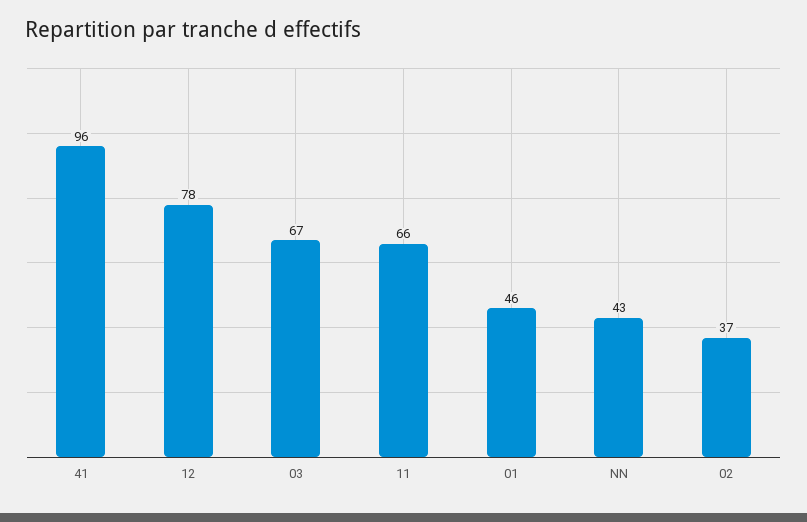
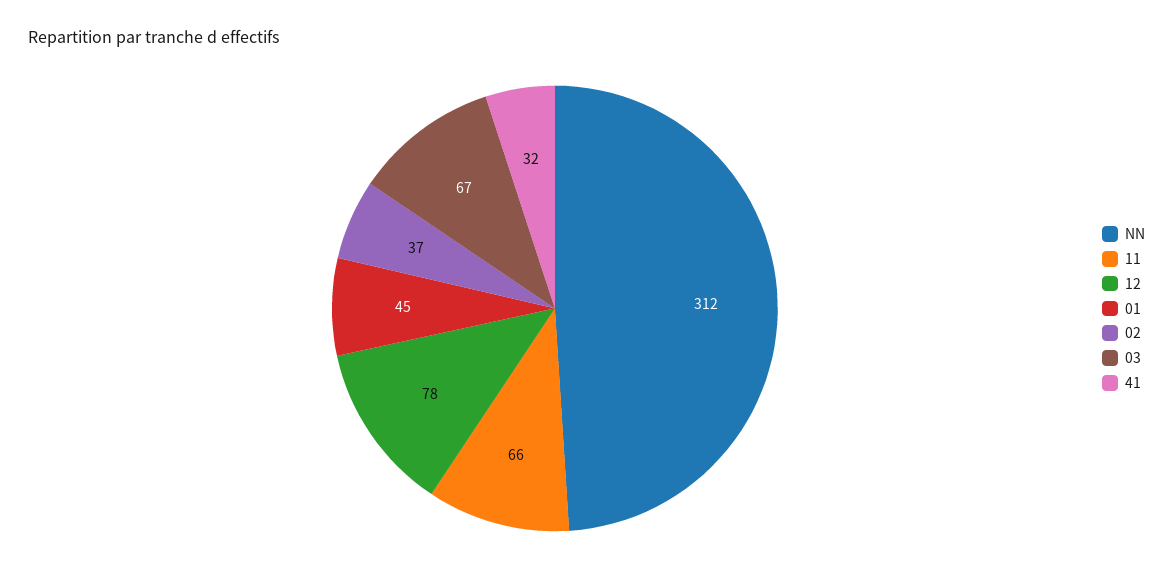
41: 96 -> 32
01: 46 -> 45
NN: 43 -> 312

